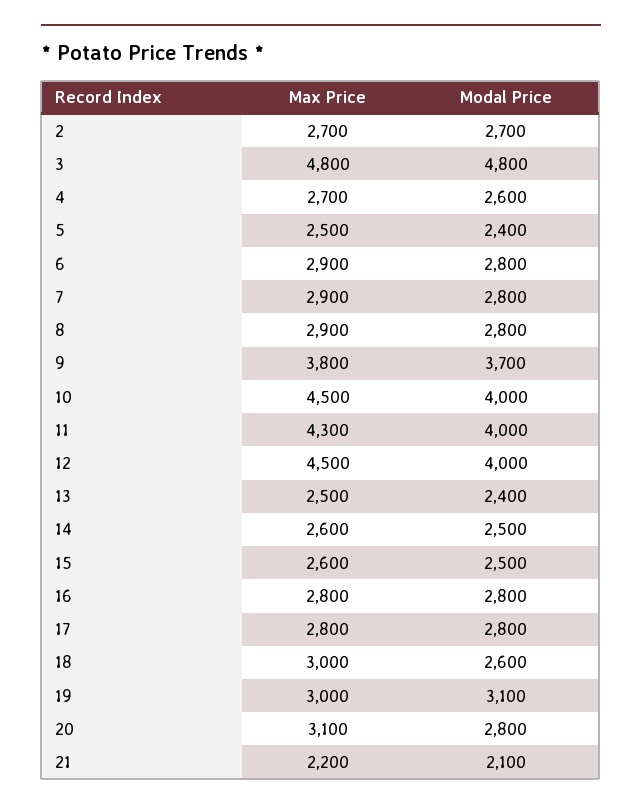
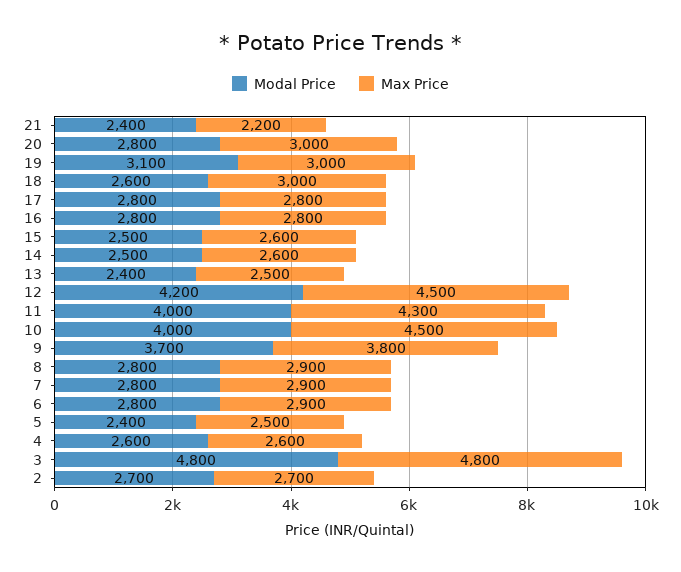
Max Price, 4: 2700 -> 2600
Modal Price, 12: 4000 -> 4200
Max Price, 20: 3100 -> 3000
Modal Price, 21: 2100 -> 2400

